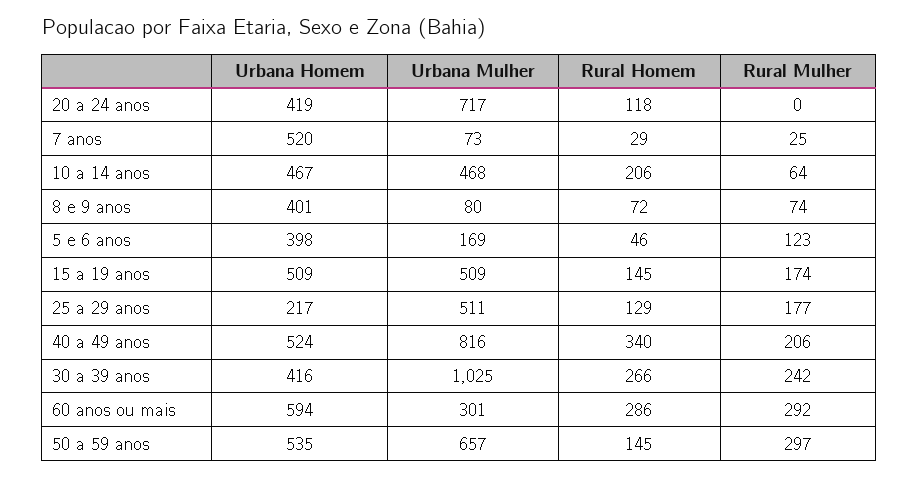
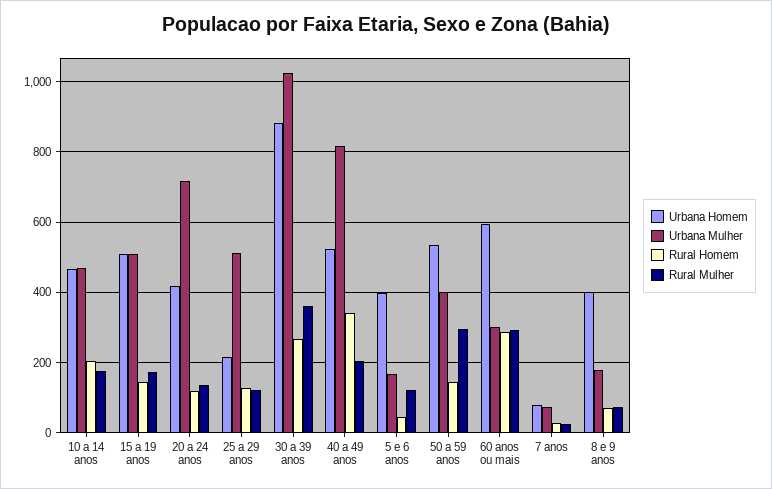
Rural Mulher, 20 a 24 anos: 0 -> 140
Urbana Homem, 7 anos: 520 -> 80
Rural Mulher, 10 a 14 anos: 64 -> 180
Urbana Mulher, 8 e 9 anos: 80 -> 180
Rural Mulher, 25 a 29 anos: 177 -> 120
Urbana Homem, 30 a 39 anos: 416 -> 880
Rural Mulher, 30 a 39 anos: 242 -> 360
Urbana Mulher, 50 a 59 anos: 657 -> 400

